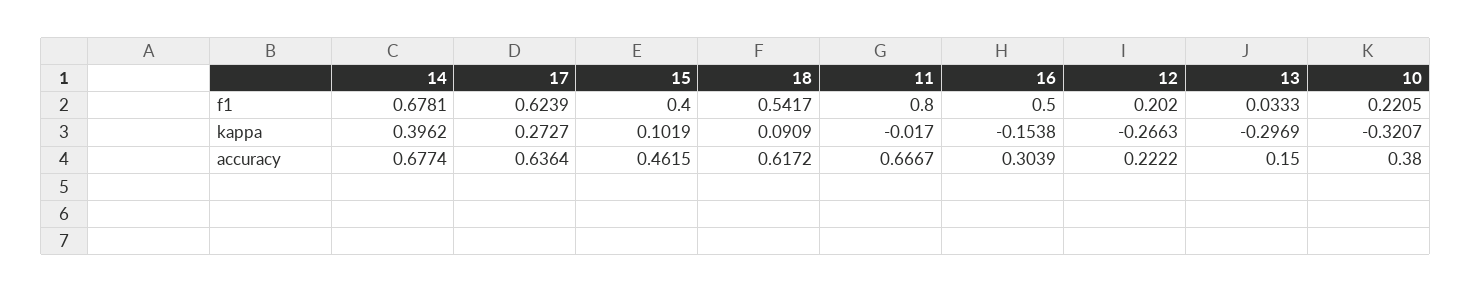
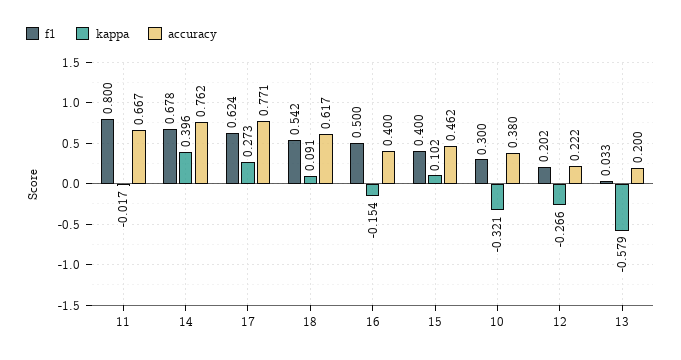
f1, 10: 0.2205 -> 0.3
kappa, 13: -0.2969 -> -0.579
accuracy, 14: 0.6774 -> 0.762
accuracy, 17: 0.6364 -> 0.771
accuracy, 16: 0.3039 -> 0.4
accuracy, 13: 0.15 -> 0.2

